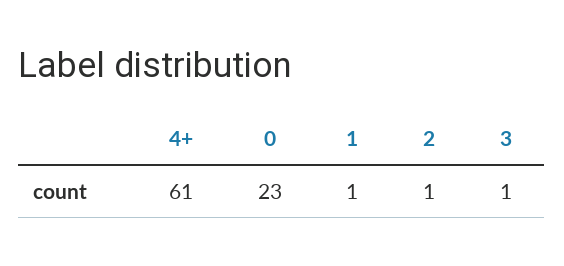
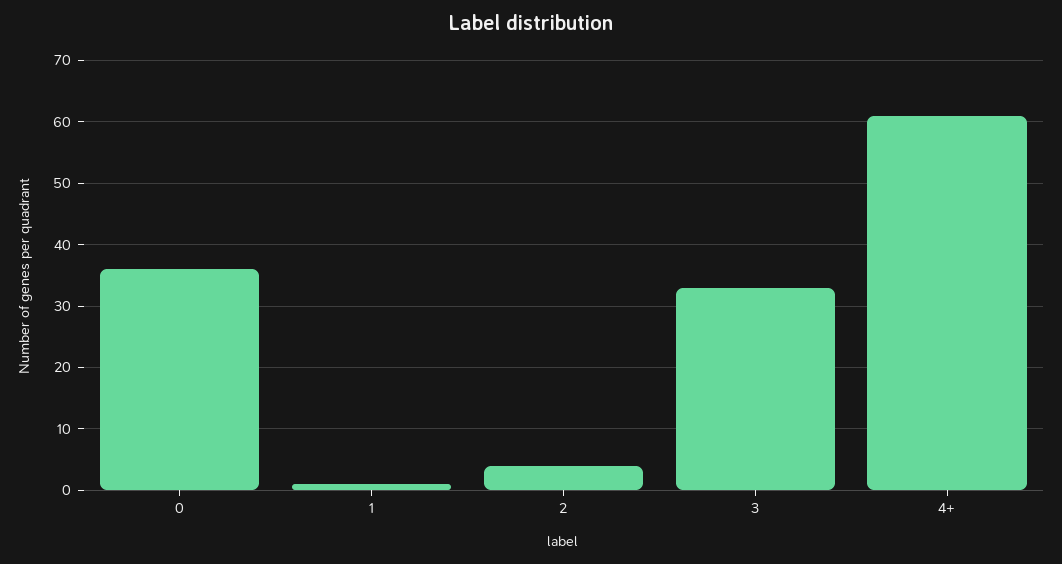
0: 23 -> 36
2: 1 -> 4
3: 1 -> 33

